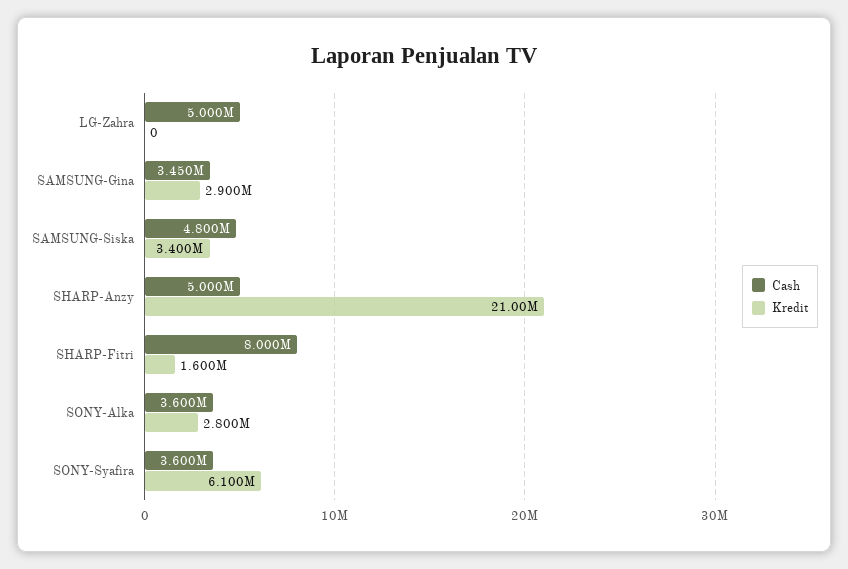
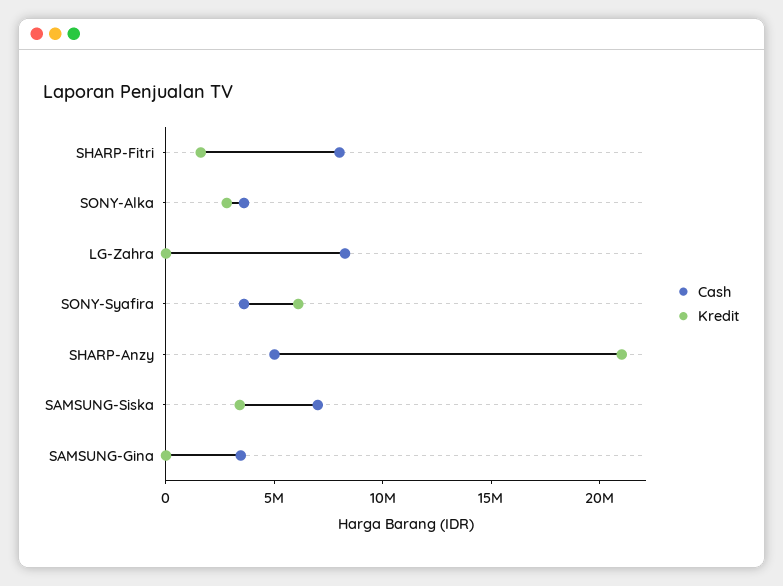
Cash, LG-Zahra: 5000000 -> 8000000
Kredit, SAMSUNG-Gina: 2900000 -> 0
Cash, SAMSUNG-Siska: 4800000 -> 7000000

